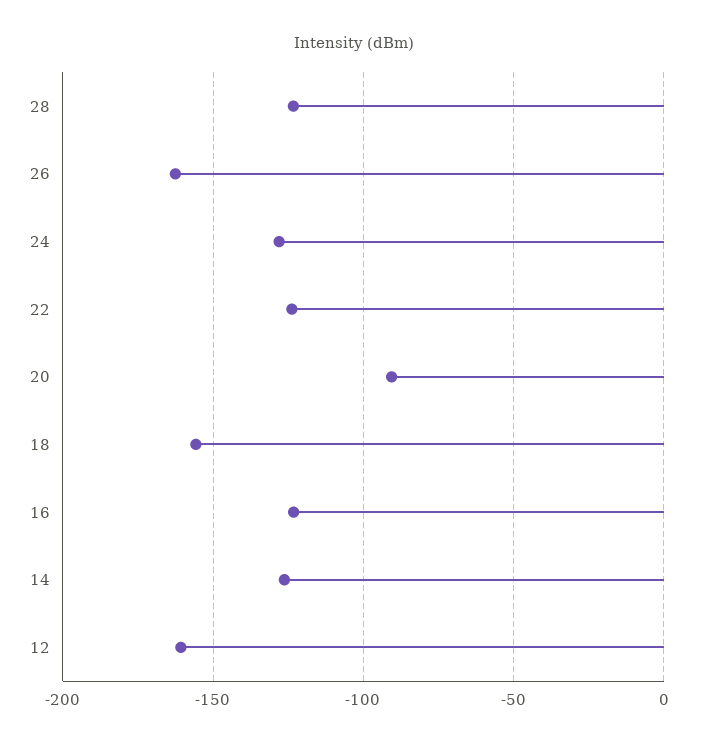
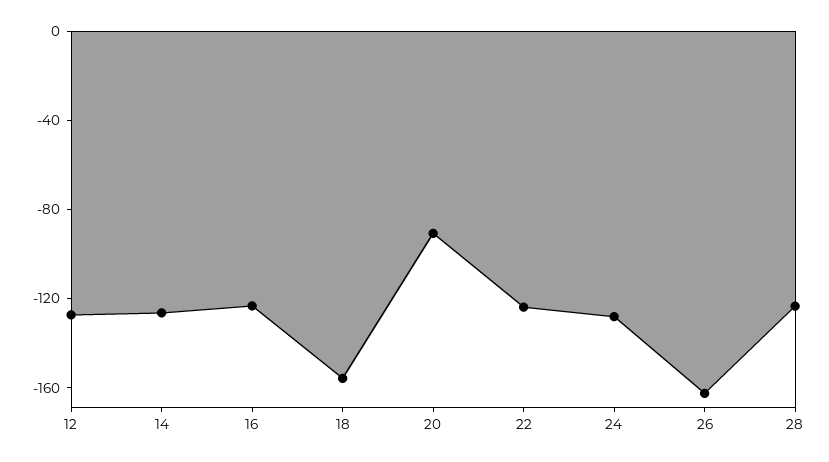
12: -160 -> -130

